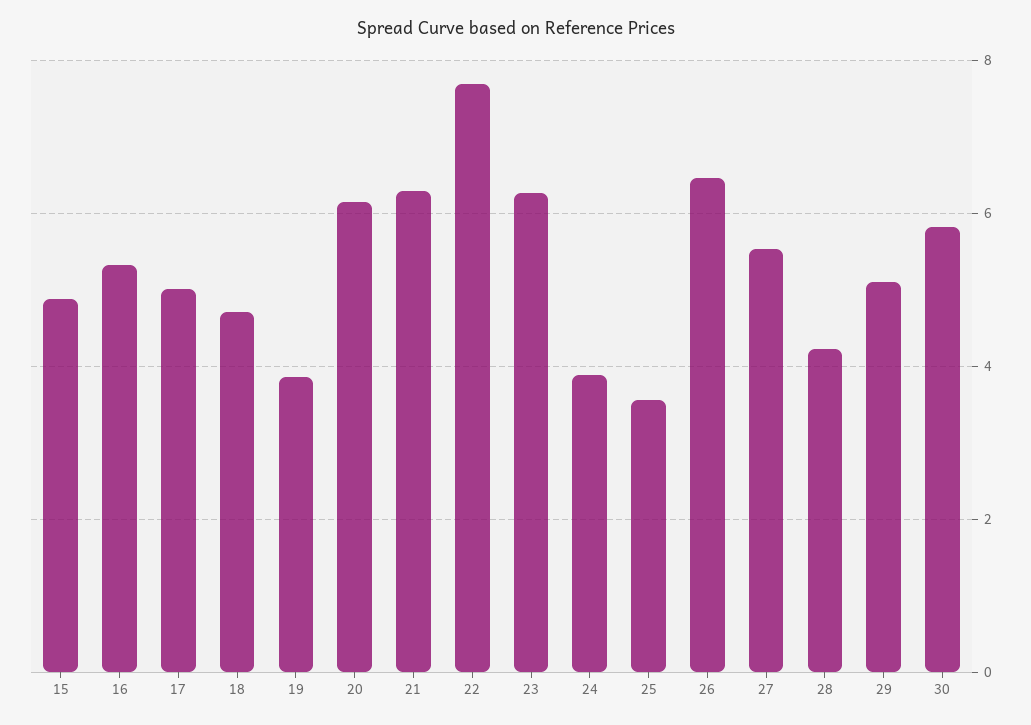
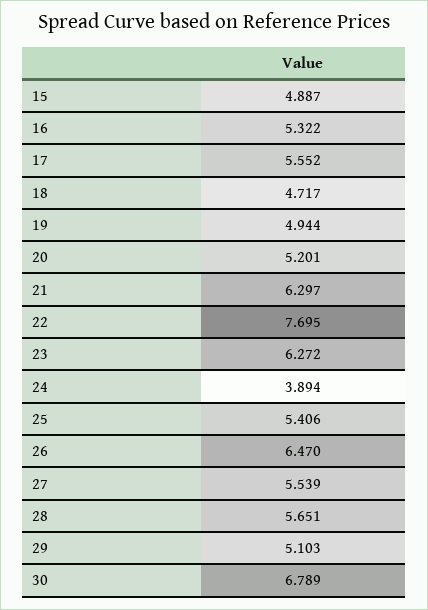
17: 5 -> 5.552
19: 3.8 -> 4.944
20: 6.2 -> 5.201
25: 3.6 -> 5.406
28: 4.2 -> 5.651
30: 5.8 -> 6.789

